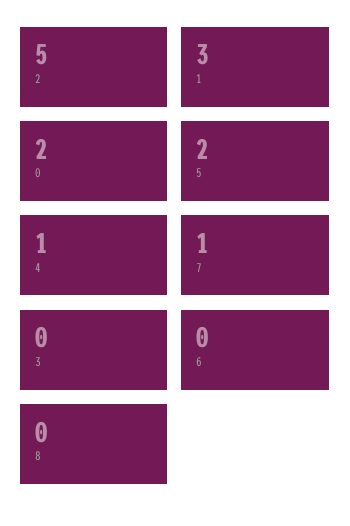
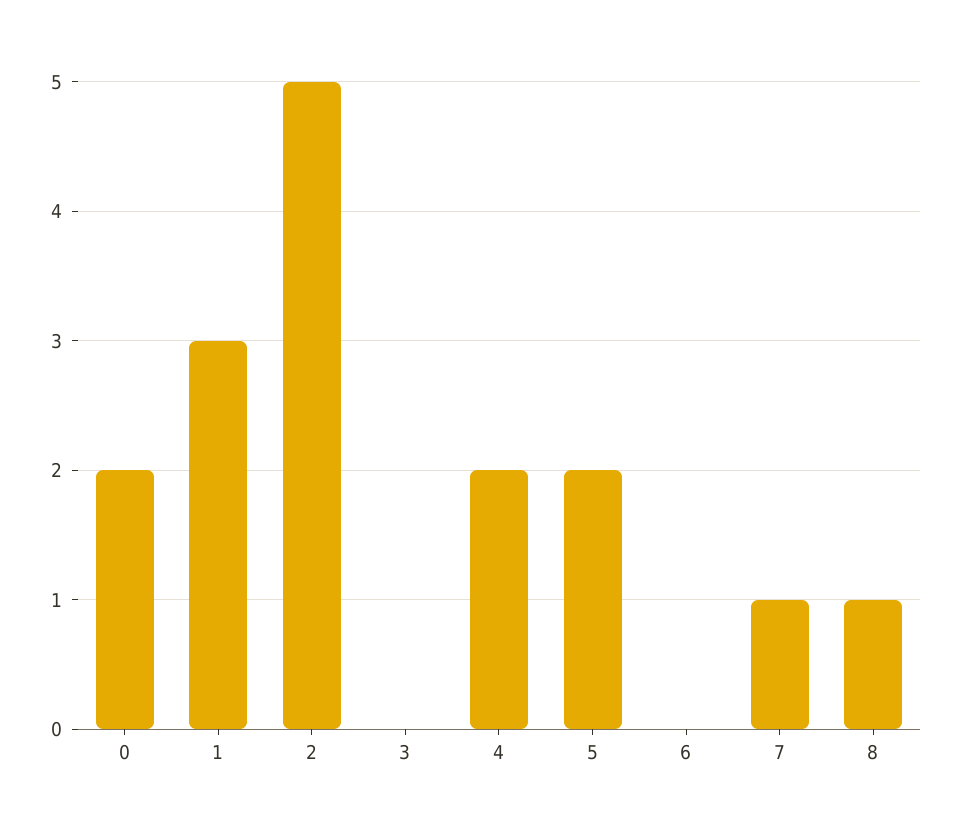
4: 1 -> 2
8: 0 -> 1

